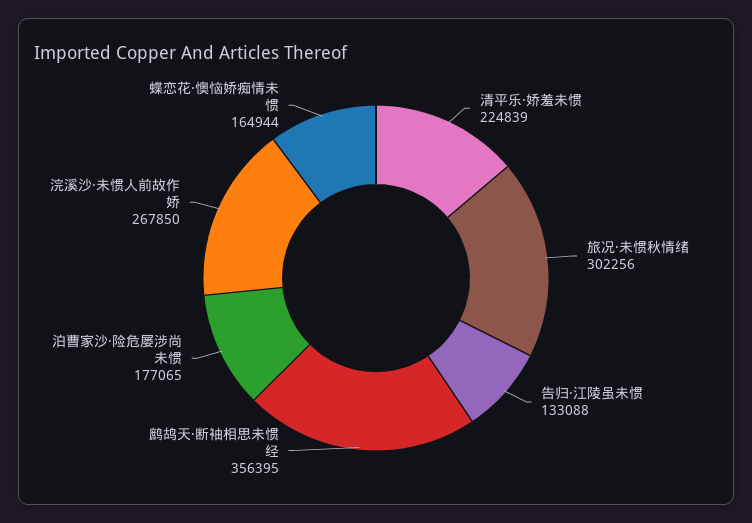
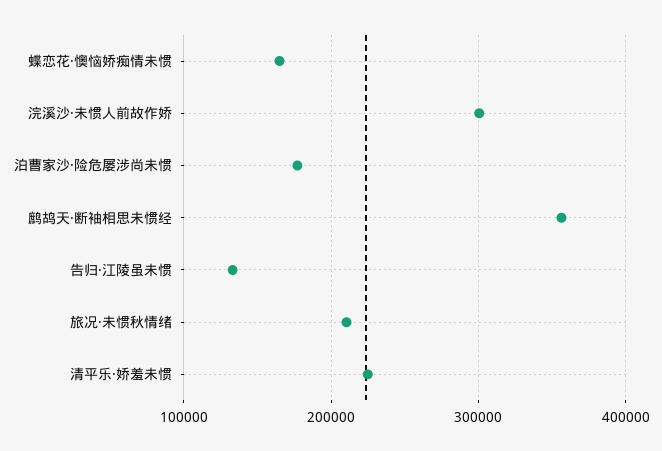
旅况·未惯秋情绪: 302256 -> 210000
浣溪沙·未惯人前故作娇: 267850 -> 300000

